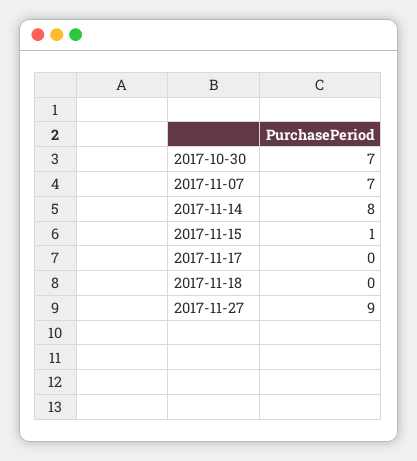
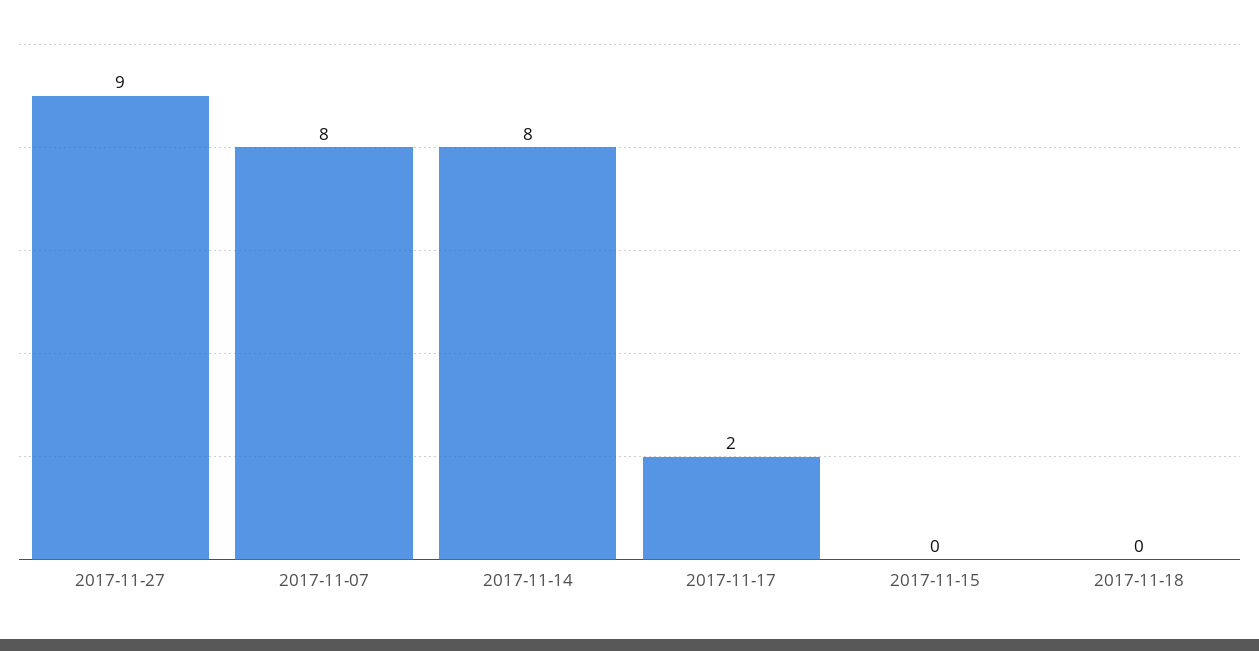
2017-10-30: 7 -> none
2017-11-07: 7 -> 8
2017-11-15: 1 -> 0
2017-11-17: 0 -> 2

